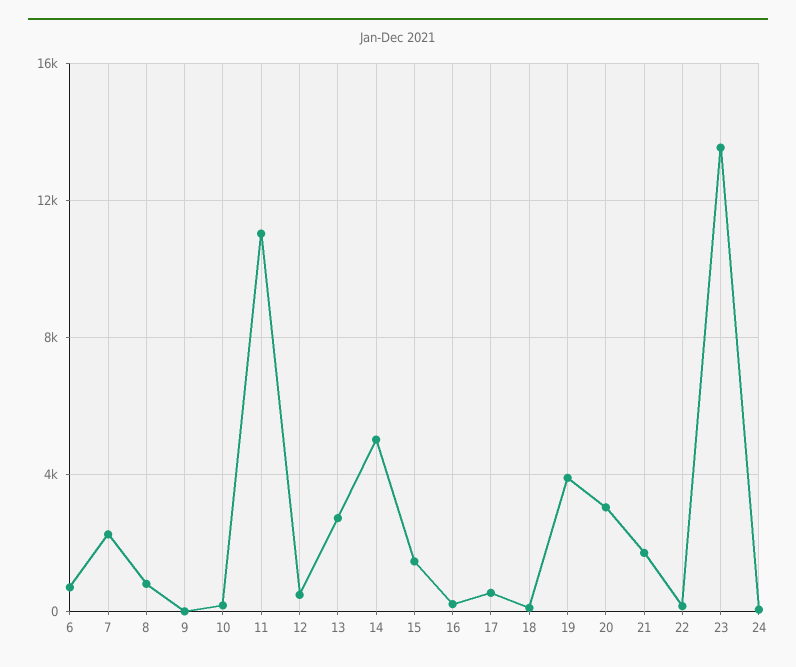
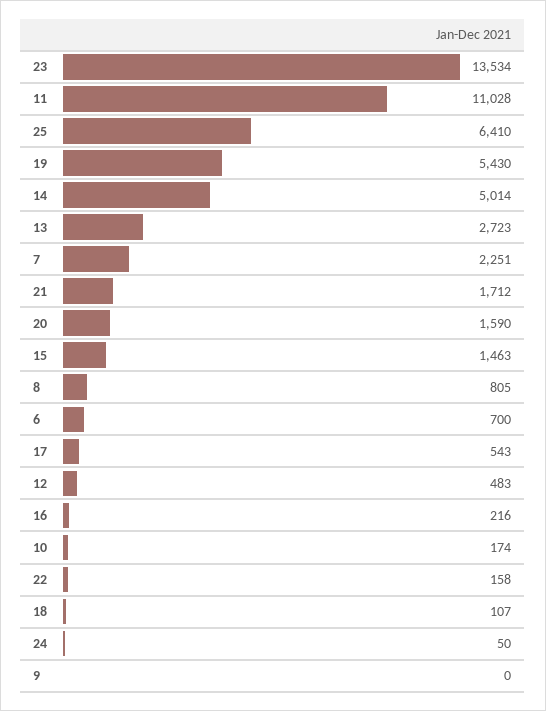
19: 4000 -> 5430
20: 3000 -> 1590
25: none -> 6410

